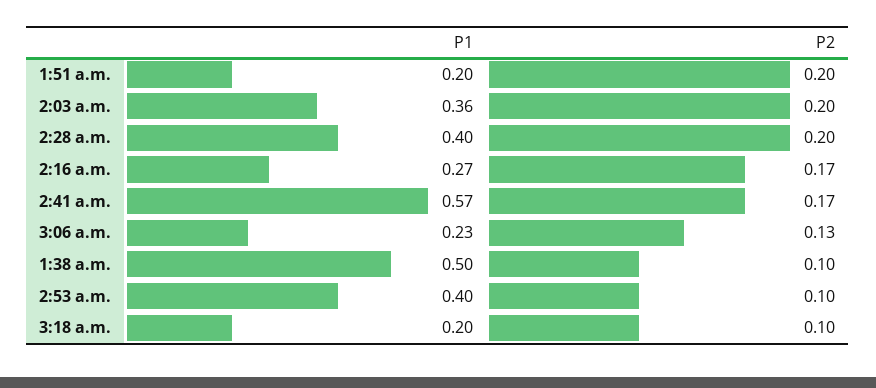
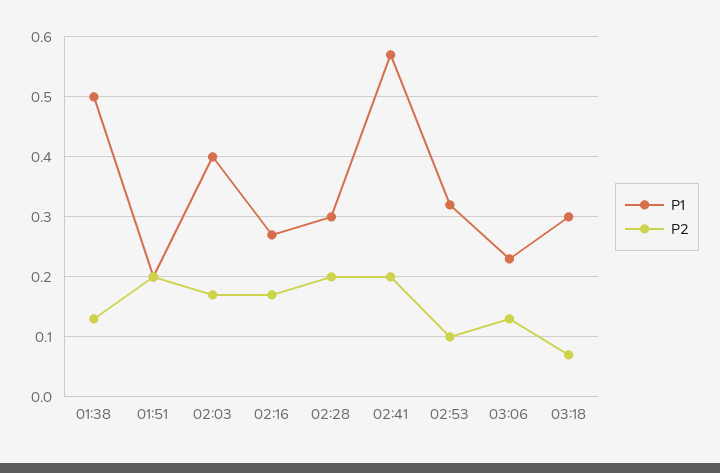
P1, 2:03 a.m.: 0.36 -> 0.4
P2, 2:03 a.m.: 0.2 -> 0.17
P1, 2:28 a.m.: 0.4 -> 0.3
P2, 2:41 a.m.: 0.17 -> 0.2
P2, 1:38 a.m.: 0.1 -> 0.13
P1, 2:53 a.m.: 0.4 -> 0.32
P1, 3:18 a.m.: 0.2 -> 0.3
P2, 3:18 a.m.: 0.1 -> 0.07

